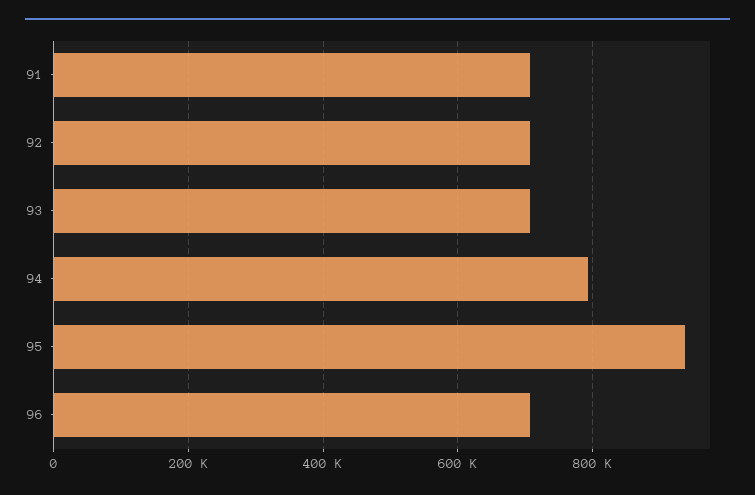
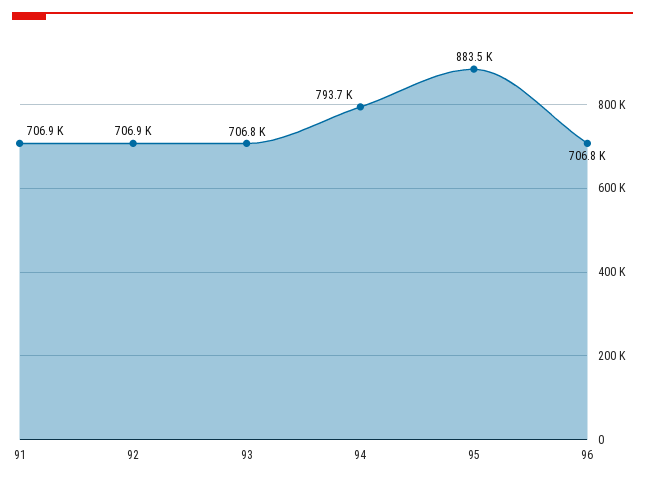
95: 940000 -> 883500

